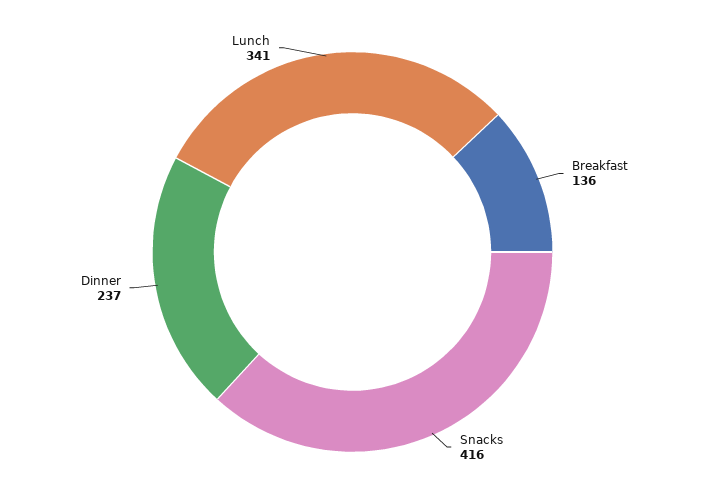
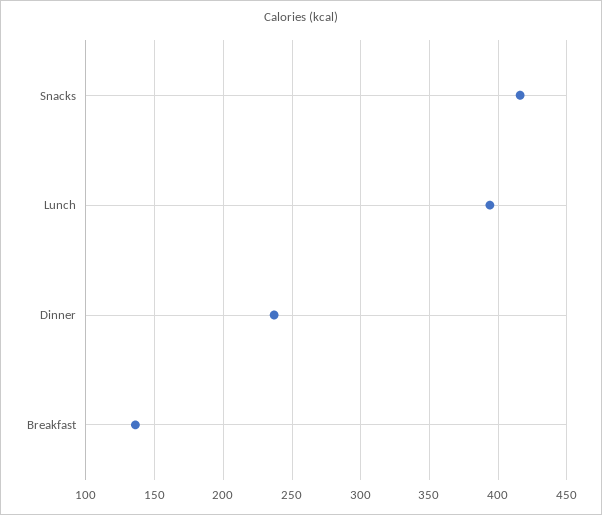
Lunch: 341 -> 395

